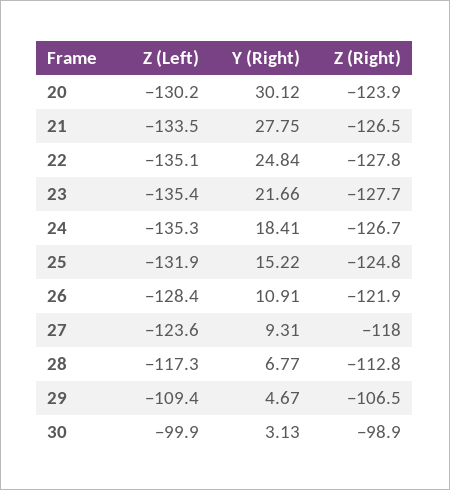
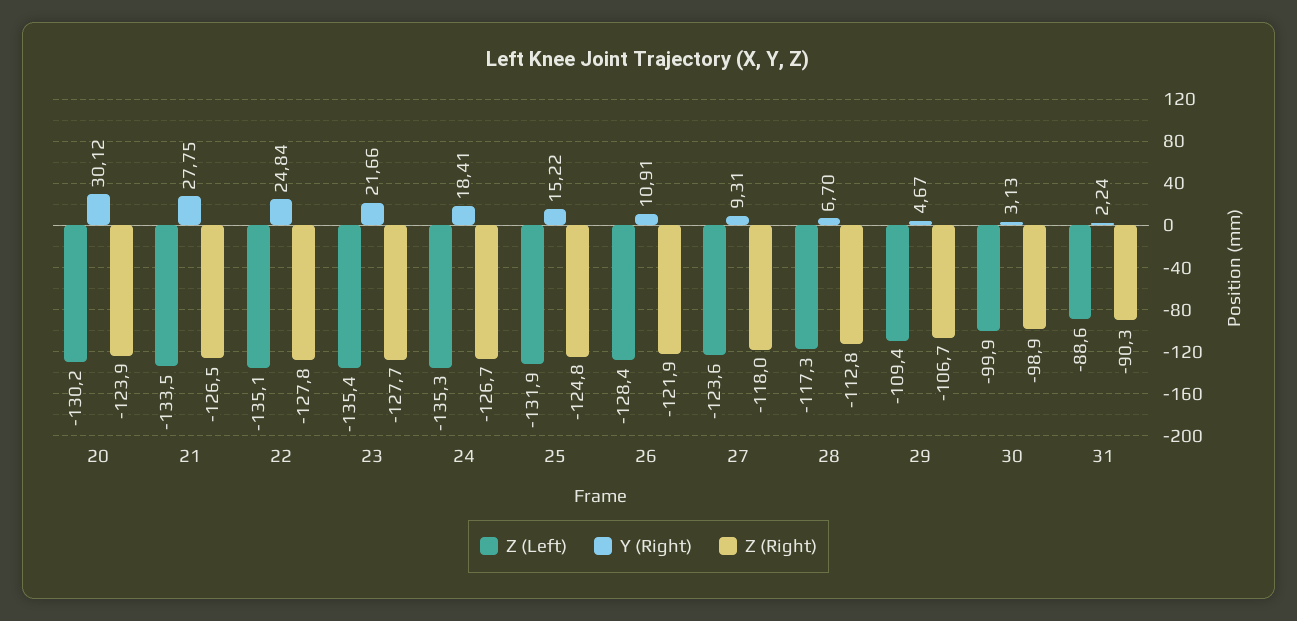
Y (Right), 28: 6.77 -> 6.7
Z (Right), 29: -106.5 -> -106.7
Z (Left), 31: none -> -88.6
Y (Right), 31: none -> 2.24
Z (Right), 31: none -> -90.3

